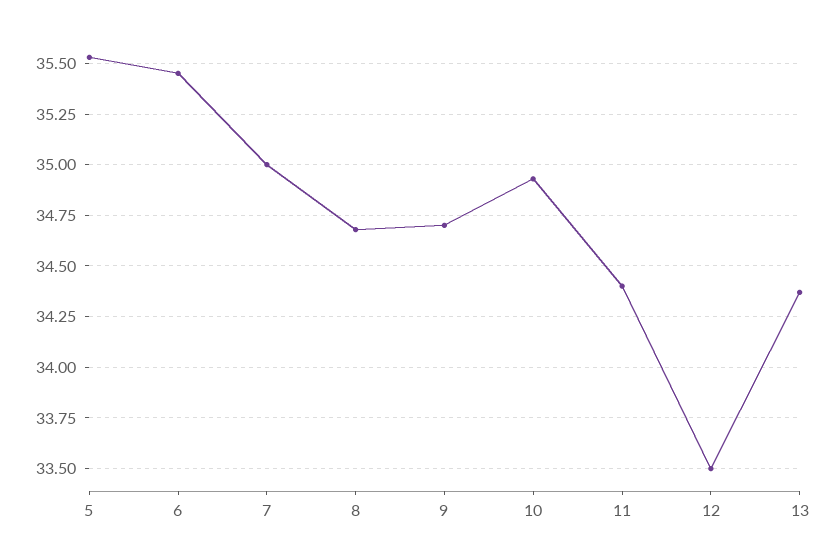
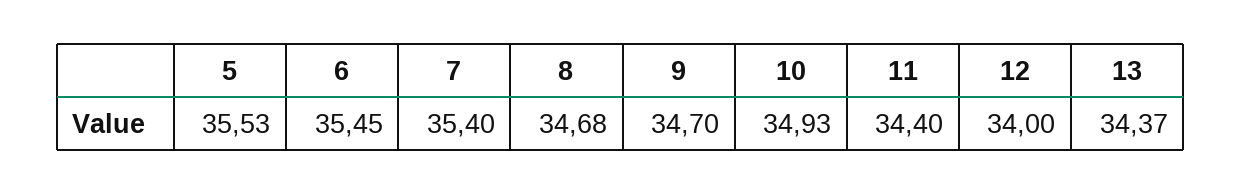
7: 35 -> 35.4
12: 33.5 -> 34

